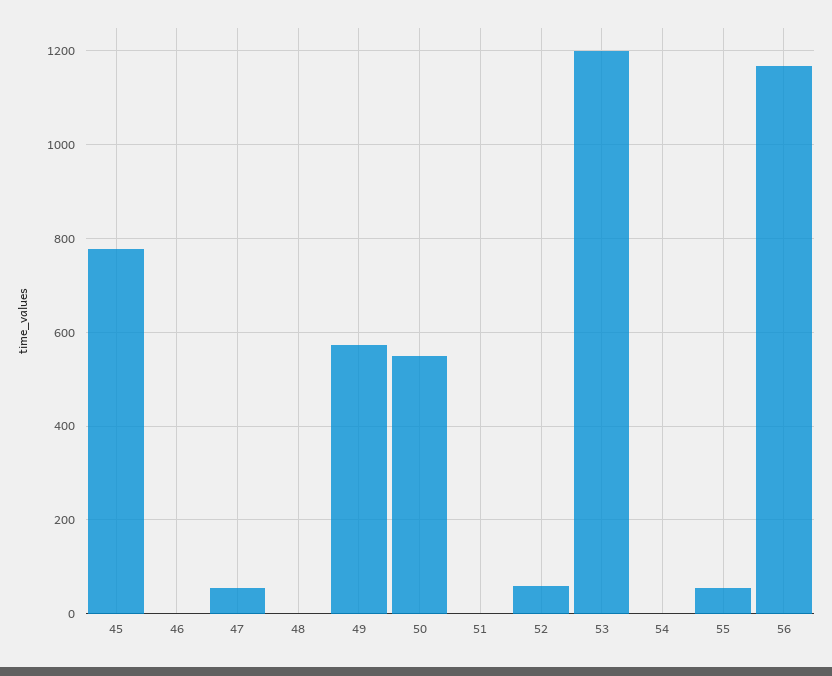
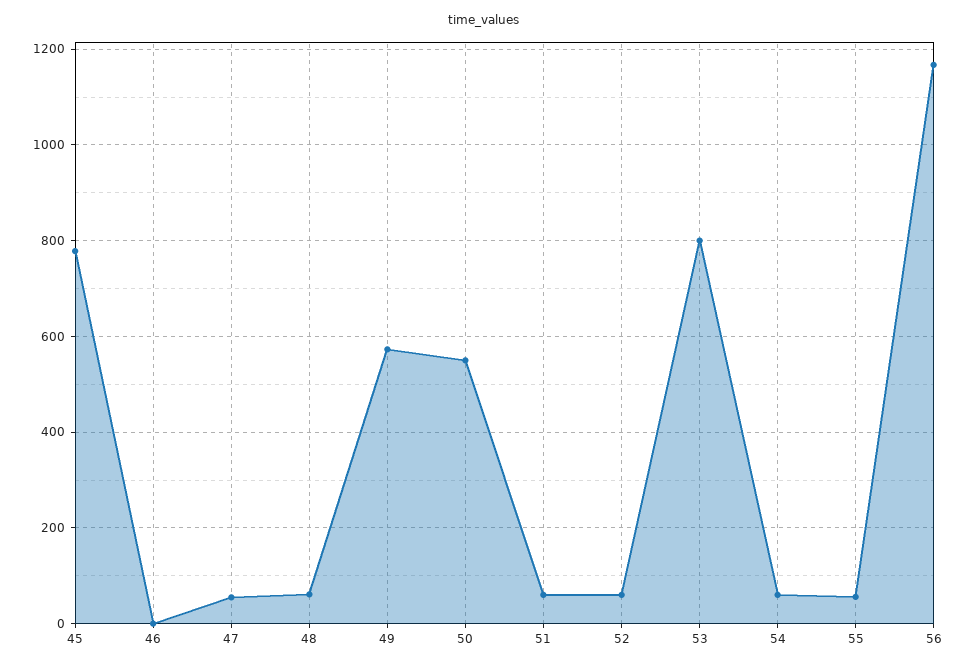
48: 0 -> 60
51: 0 -> 60
53: 1200 -> 800
54: 0 -> 60

